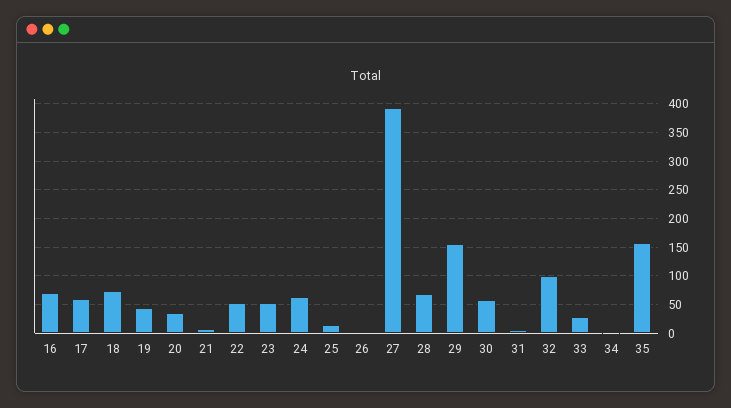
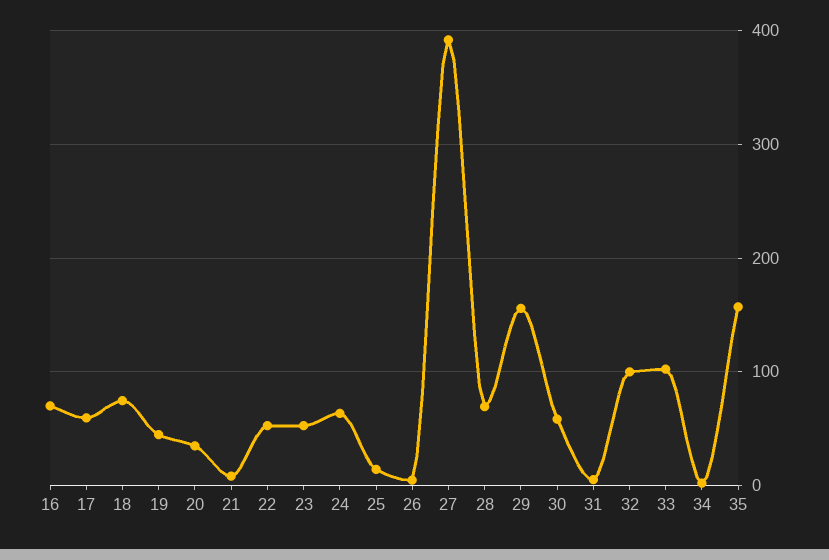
33: 25 -> 100

